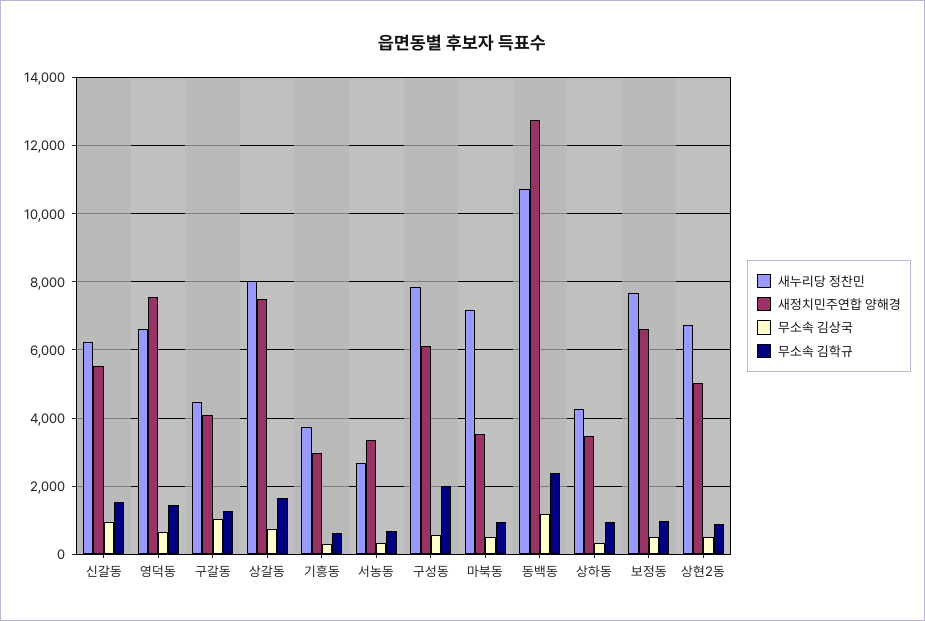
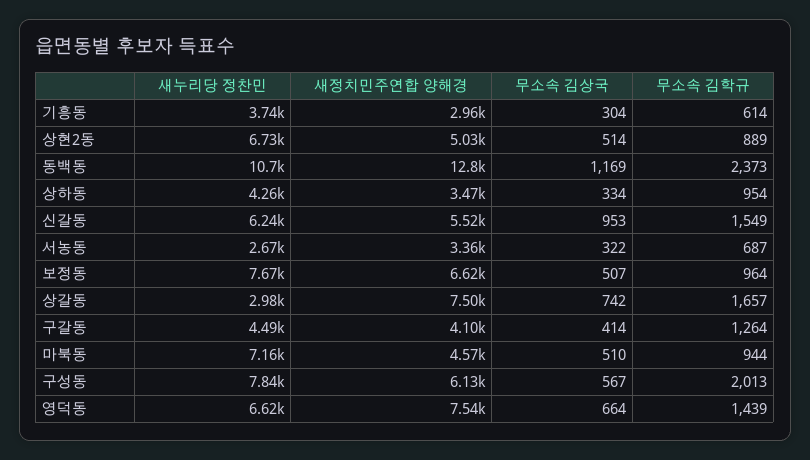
무소속 김상국, 구갈동: 1000 -> 414
새누리당 정찬민, 상갈동: 8000 -> 2980
새정치민주연합 양해경, 마북동: 3600 -> 4570

